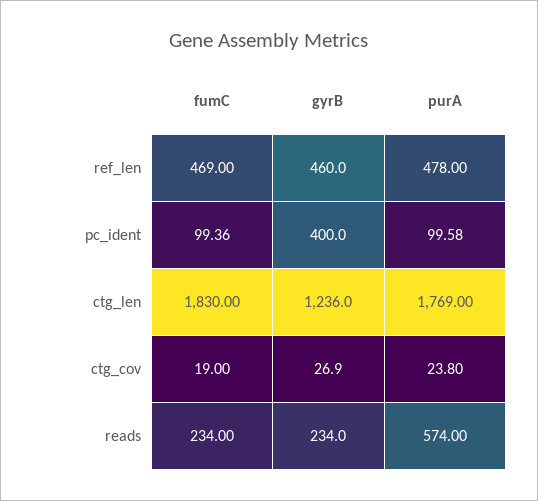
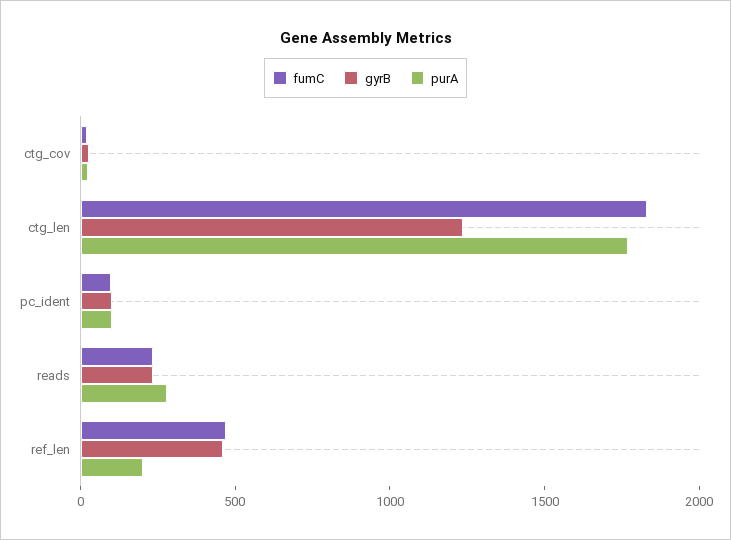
purA, ref_len: 478 -> 200
gyrB, pc_ident: 400 -> 100
purA, reads: 574 -> 300

